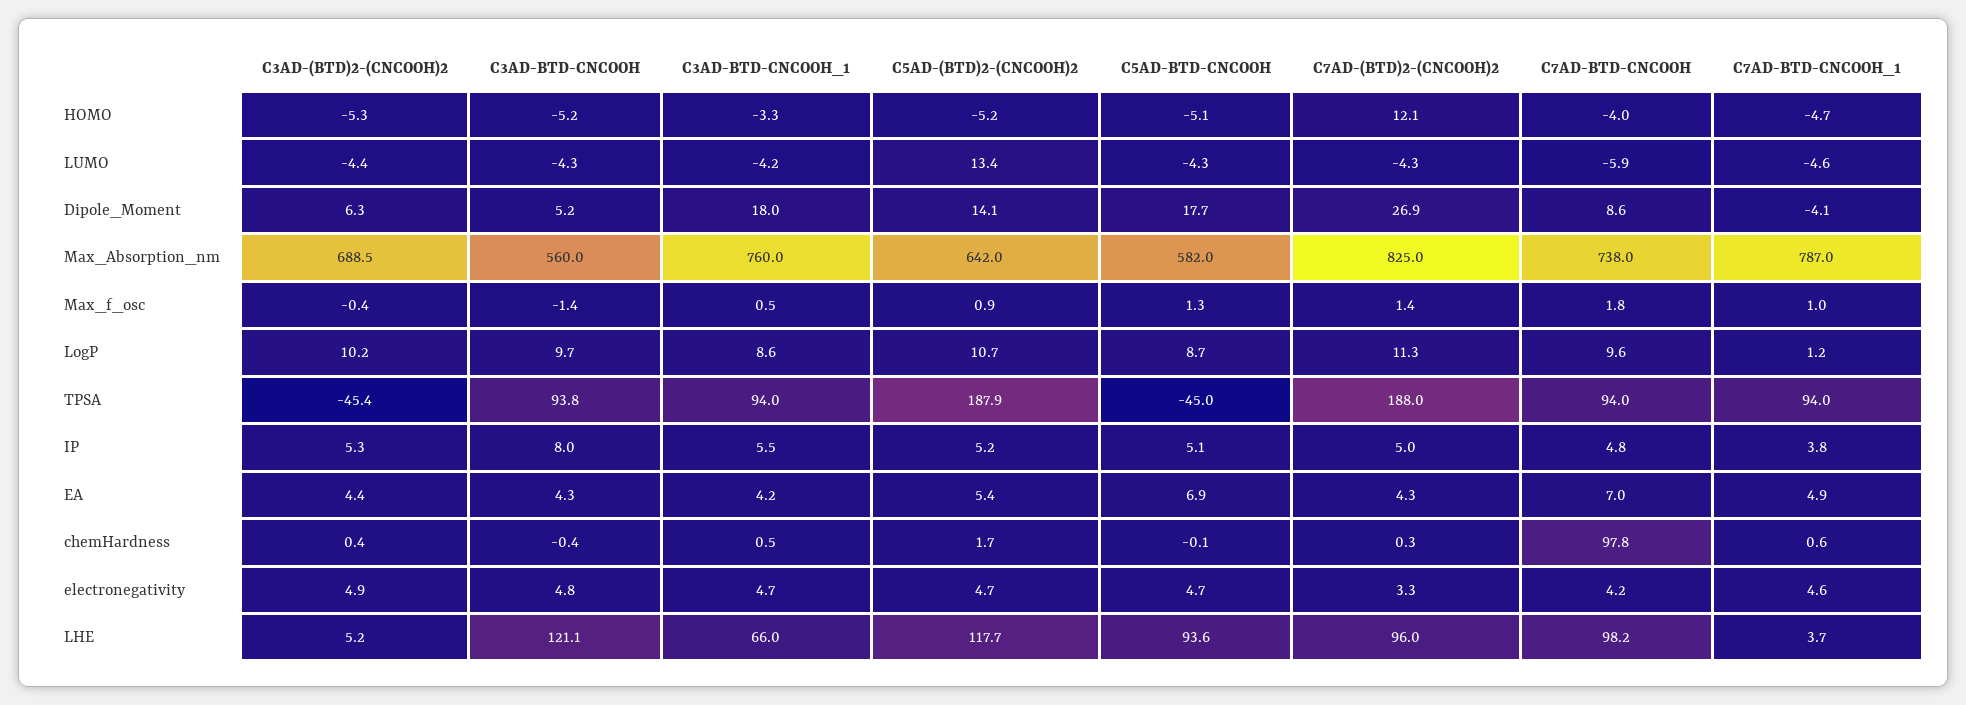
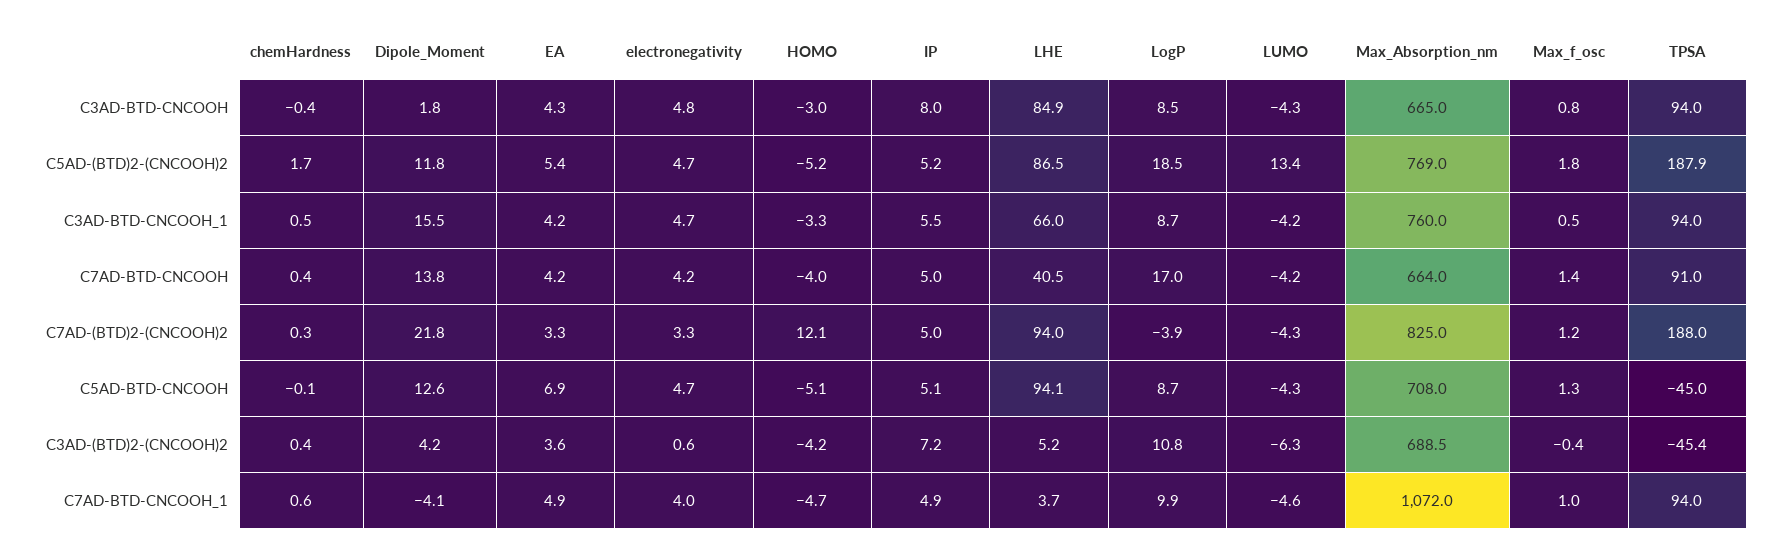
C3AD-(BTD)2-(CNCOOH)2, HOMO: -5.3 -> -4.2
C3AD-BTD-CNCOOH, HOMO: -5.2 -> -3
C3AD-(BTD)2-(CNCOOH)2, LUMO: -4.4 -> -6.3
C7AD-BTD-CNCOOH, LUMO: -5.9 -> -4.2
C3AD-(BTD)2-(CNCOOH)2, Dipole_Moment: 6.3 -> 4.2
C3AD-BTD-CNCOOH, Dipole_Moment: 5.2 -> 1.8
C3AD-BTD-CNCOOH_1, Dipole_Moment: 18 -> 15.5
C5AD-(BTD)2-(CNCOOH)2, Dipole_Moment: 14.1 -> 11.8
C5AD-BTD-CNCOOH, Dipole_Moment: 17.7 -> 12.6
C7AD-(BTD)2-(CNCOOH)2, Dipole_Moment: 26.9 -> 21.8
C7AD-BTD-CNCOOH, Dipole_Moment: 8.6 -> 13.8
C3AD-BTD-CNCOOH, Max_Absorption_nm: 560 -> 665
C5AD-(BTD)2-(CNCOOH)2, Max_Absorption_nm: 642 -> 769
C5AD-BTD-CNCOOH, Max_Absorption_nm: 582 -> 708
C7AD-BTD-CNCOOH, Max_Absorption_nm: 738 -> 664
C7AD-BTD-CNCOOH_1, Max_Absorption_nm: 787 -> 1072
C3AD-BTD-CNCOOH, Max_f_osc: -1.4 -> 0.8
C5AD-(BTD)2-(CNCOOH)2, Max_f_osc: 0.9 -> 1.8
C7AD-(BTD)2-(CNCOOH)2, Max_f_osc: 1.4 -> 1.2
C7AD-BTD-CNCOOH, Max_f_osc: 1.8 -> 1.4
C3AD-(BTD)2-(CNCOOH)2, LogP: 10.2 -> 10.8
C3AD-BTD-CNCOOH, LogP: 9.7 -> 8.5
C3AD-BTD-CNCOOH_1, LogP: 8.6 -> 8.7
C5AD-(BTD)2-(CNCOOH)2, LogP: 10.7 -> 18.5
C7AD-(BTD)2-(CNCOOH)2, LogP: 11.3 -> -3.9
C7AD-BTD-CNCOOH, LogP: 9.6 -> 17
C7AD-BTD-CNCOOH_1, LogP: 1.2 -> 9.9
C3AD-BTD-CNCOOH, TPSA: 93.8 -> 94
C7AD-BTD-CNCOOH, TPSA: 94 -> 91
C3AD-(BTD)2-(CNCOOH)2, IP: 5.3 -> 7.2
C7AD-BTD-CNCOOH, IP: 4.8 -> 5
C7AD-BTD-CNCOOH_1, IP: 3.8 -> 4.9
C3AD-(BTD)2-(CNCOOH)2, EA: 4.4 -> 3.6
C7AD-(BTD)2-(CNCOOH)2, EA: 4.3 -> 3.3
C7AD-BTD-CNCOOH, EA: 7 -> 4.2
C7AD-BTD-CNCOOH, chemHardness: 97.8 -> 0.4
C3AD-(BTD)2-(CNCOOH)2, electronegativity: 4.9 -> 0.6
C7AD-BTD-CNCOOH_1, electronegativity: 4.6 -> 4
C3AD-BTD-CNCOOH, LHE: 121.1 -> 84.9
C5AD-(BTD)2-(CNCOOH)2, LHE: 117.7 -> 86.5
C5AD-BTD-CNCOOH, LHE: 93.6 -> 94.1
C7AD-(BTD)2-(CNCOOH)2, LHE: 96 -> 94
C7AD-BTD-CNCOOH, LHE: 98.2 -> 40.5

